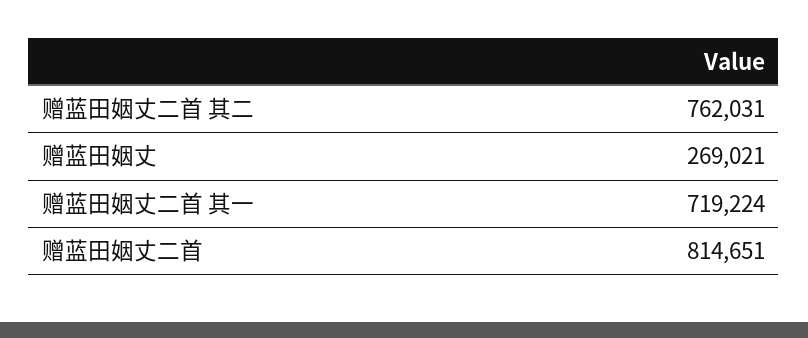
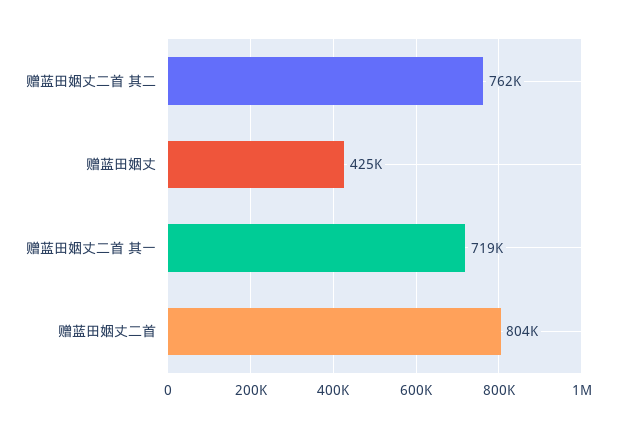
赠蓝田姻丈: 269021 -> 425000
赠蓝田姻丈二首: 814651 -> 804000

